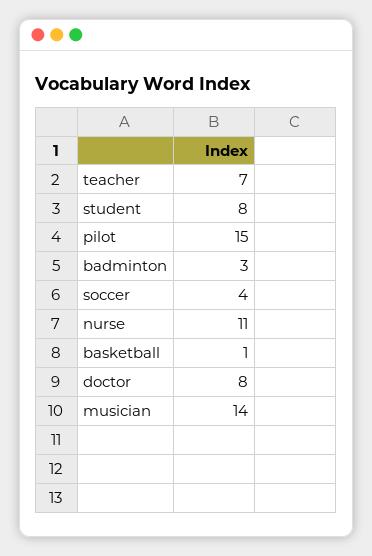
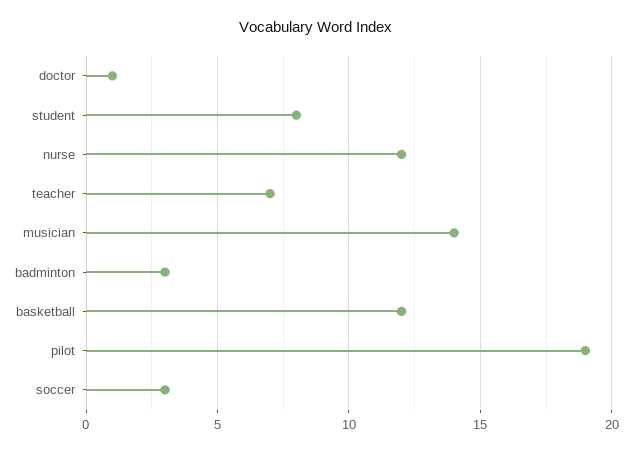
pilot: 15 -> 19
soccer: 4 -> 3
nurse: 11 -> 12
basketball: 1 -> 12
doctor: 8 -> 1

